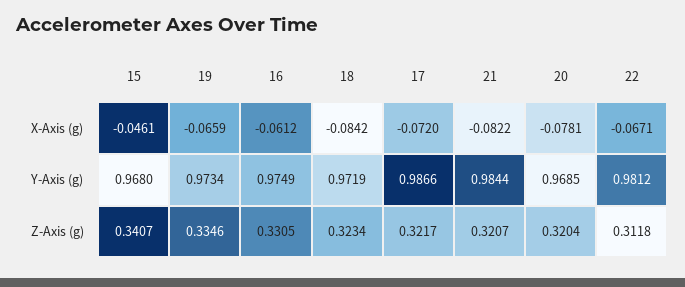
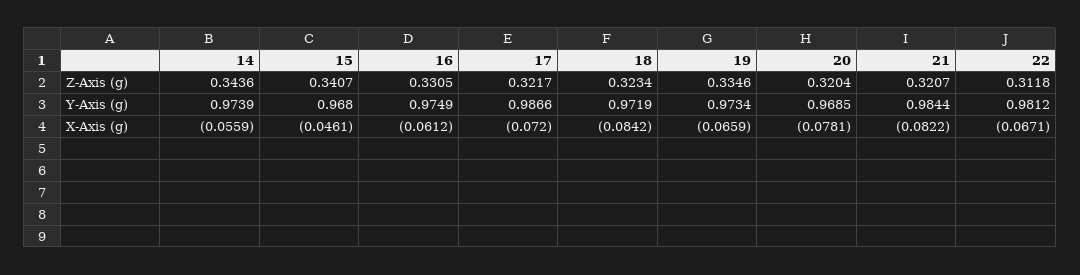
14, Z-Axis (g): none -> 0.3436
14, Y-Axis (g): none -> 0.9739
14, X-Axis (g): none -> -0.0559

